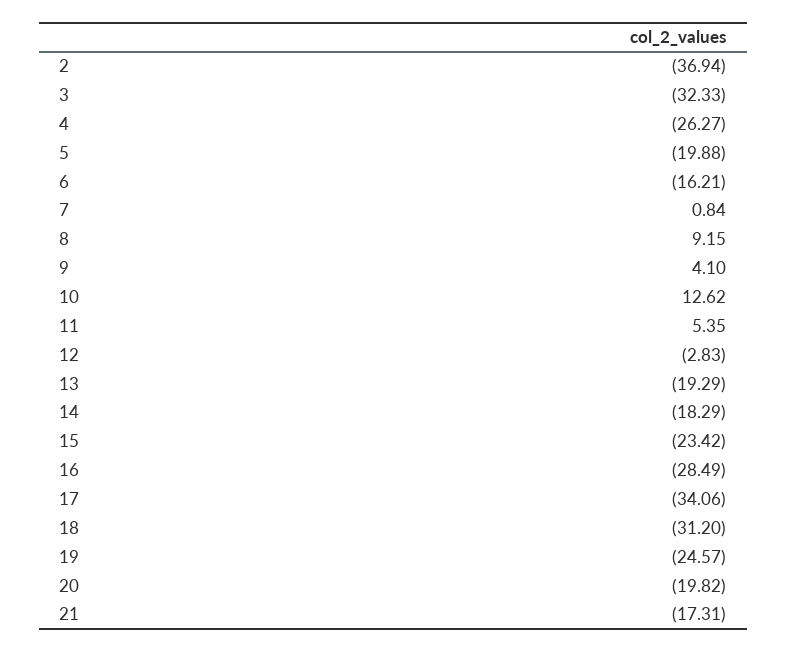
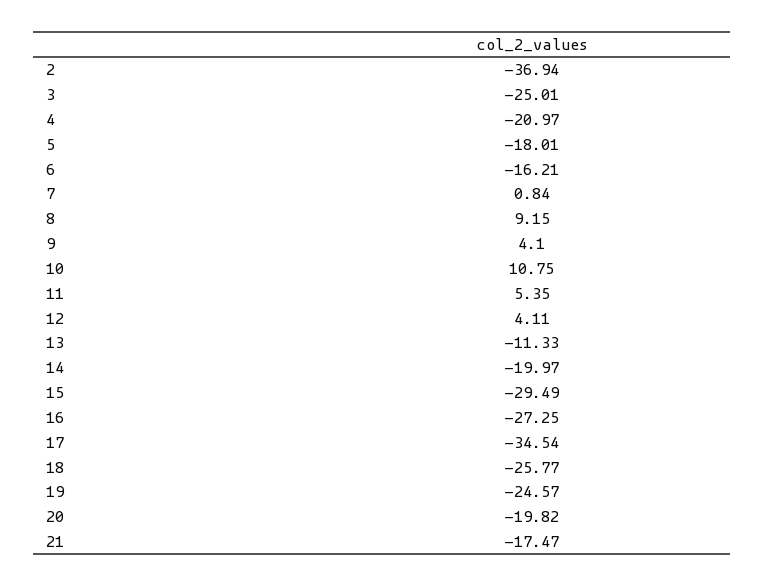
3: -32.33 -> -25.01
4: -26.27 -> -20.97
5: -19.88 -> -18.01
10: 12.62 -> 10.75
12: -2.83 -> 4.11
13: -19.29 -> -11.33
14: -18.29 -> -19.97
15: -23.42 -> -29.49
16: -28.49 -> -27.25
17: -34.06 -> -34.54
18: -31.2 -> -25.77
21: -17.31 -> -17.47

